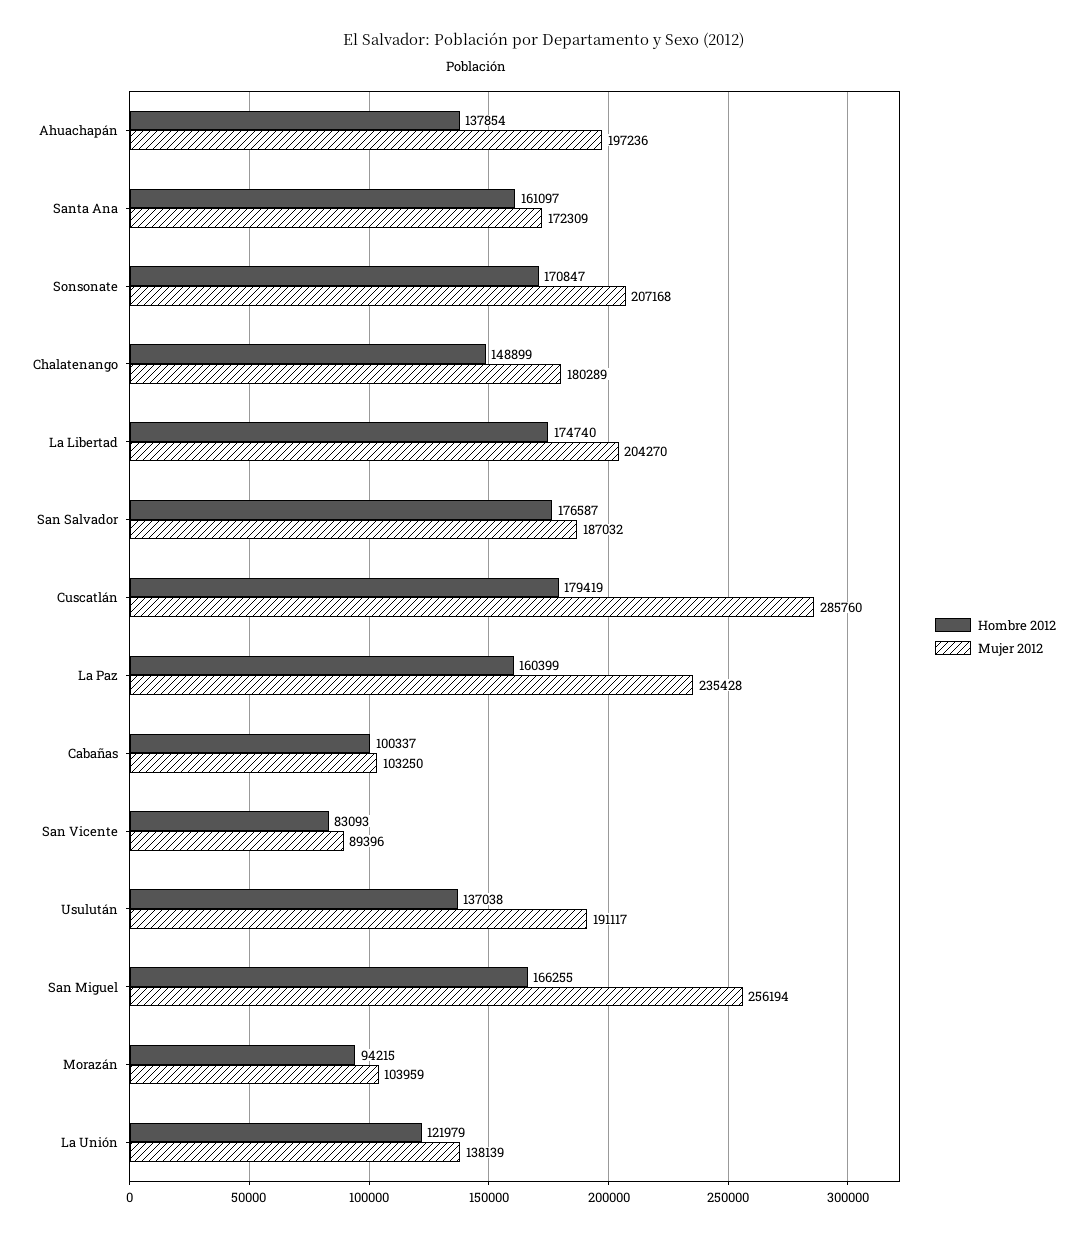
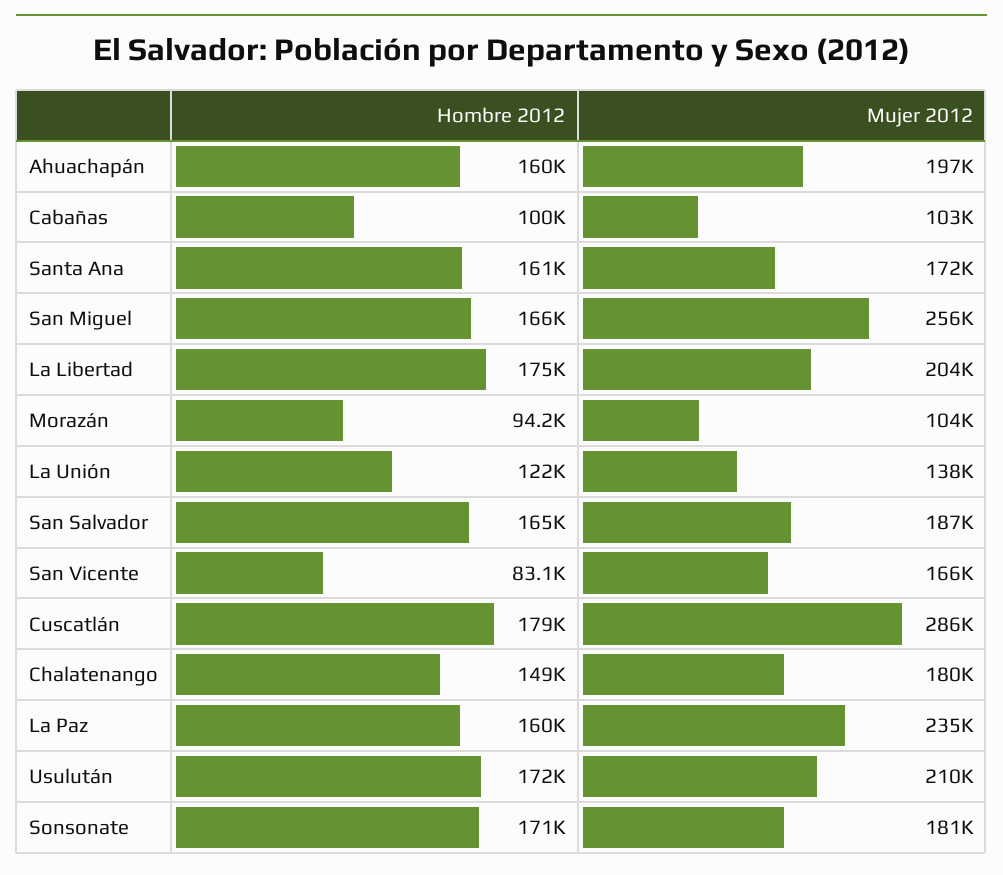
Hombre 2012, Ahuachapán: 137854 -> 160000
Mujer 2012, Sonsonate: 207168 -> 181000
Hombre 2012, San Salvador: 176587 -> 165000
Mujer 2012, San Vicente: 89396 -> 166000
Hombre 2012, Usulután: 137038 -> 172000
Mujer 2012, Usulután: 191117 -> 210000

